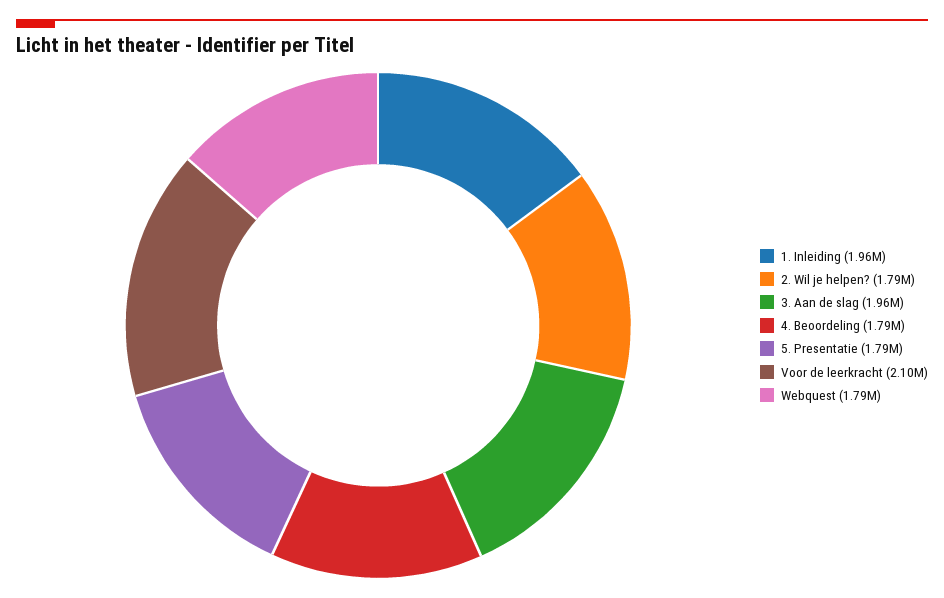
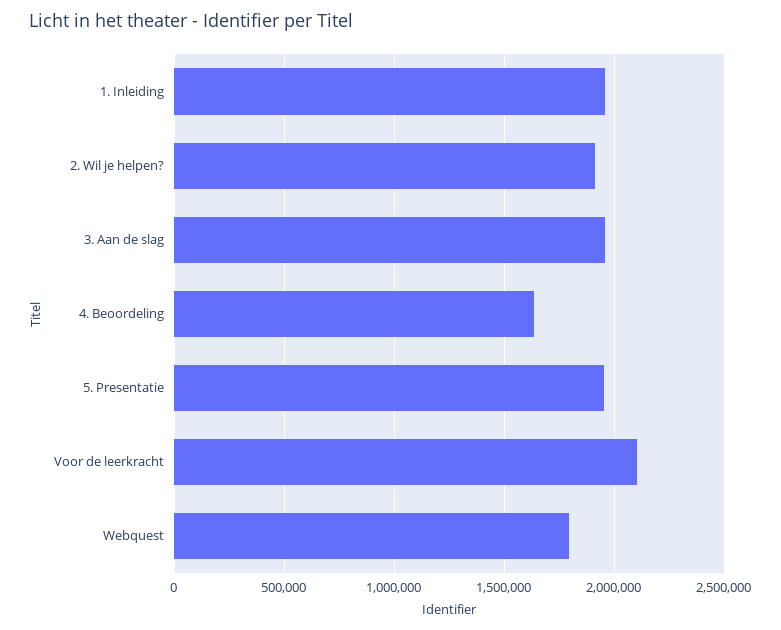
2. Wil je helpen?: 1790000 -> 1900000
4. Beoordeling: 1790000 -> 1650000
5. Presentatie: 1790000 -> 1950000

